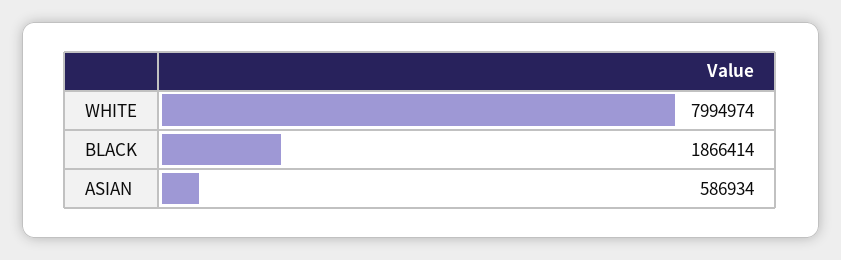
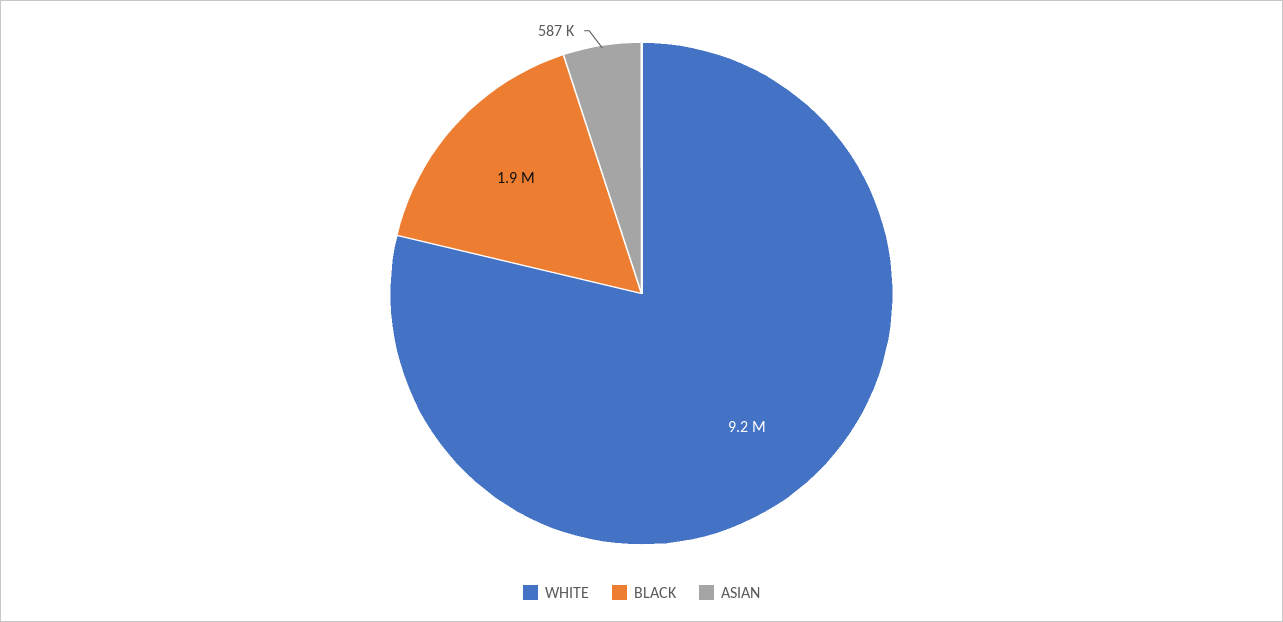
WHITE: 7994974 -> 9200000

